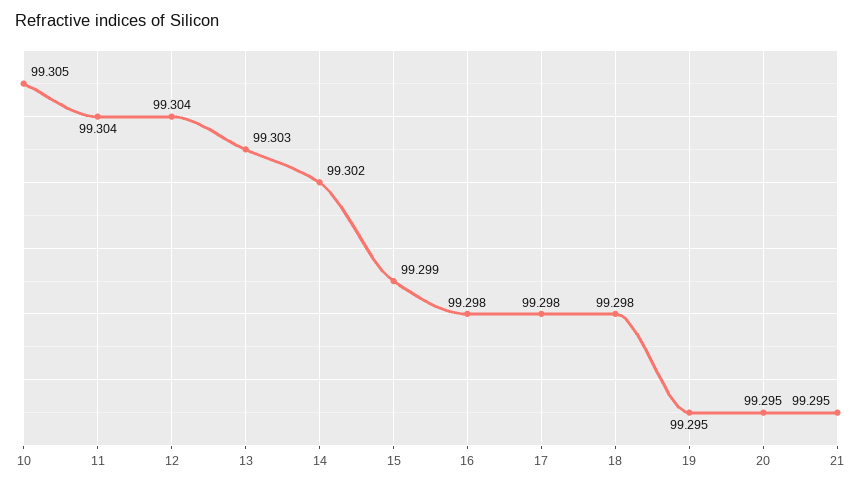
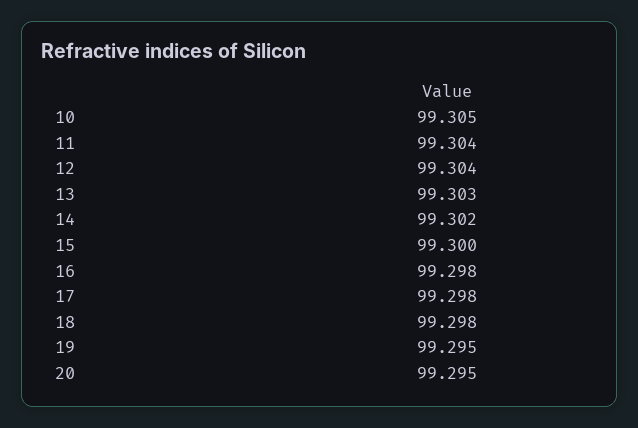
15: 99.299 -> 99.3
21: 99.295 -> none

